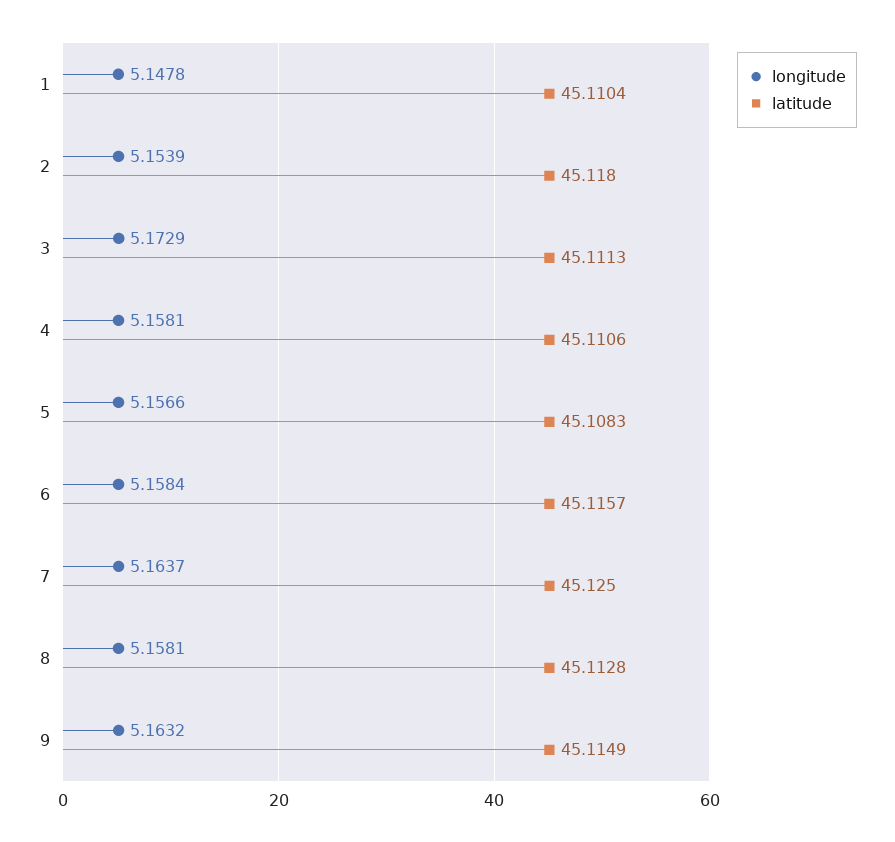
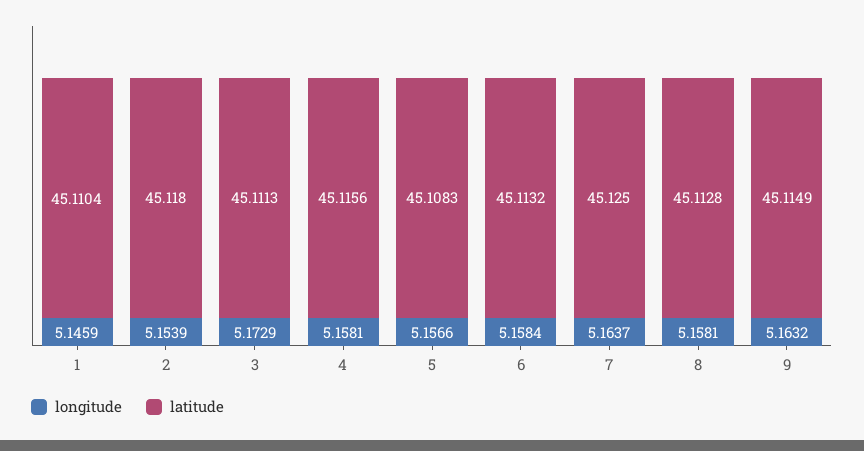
longitude, 1: 5.1478 -> 5.1459
latitude, 4: 45.1106 -> 45.1156
latitude, 6: 45.1157 -> 45.1132

